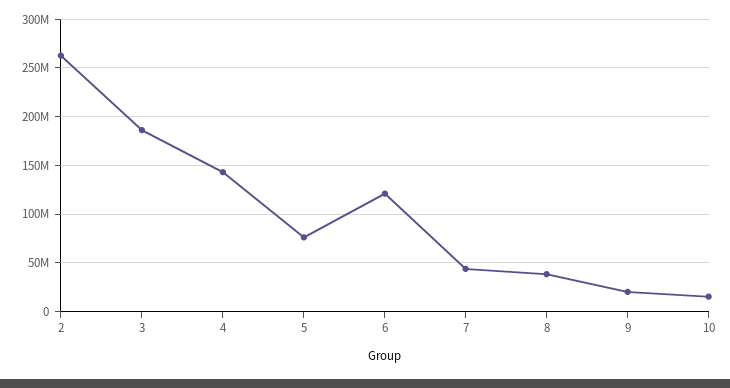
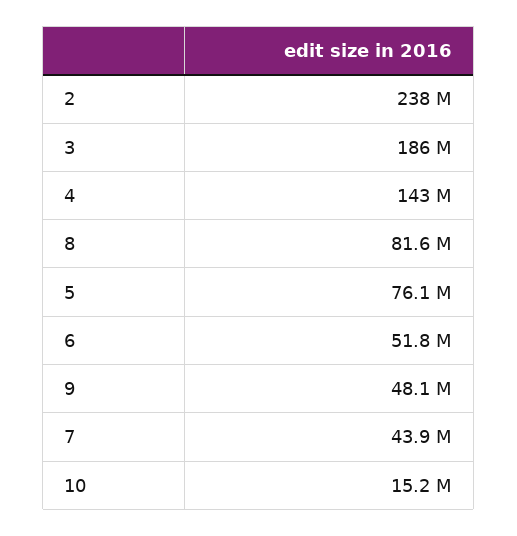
2: 260000000 -> 238000000
6: 120000000 -> 51800000
8: 40000000 -> 81600000
9: 20000000 -> 48100000

